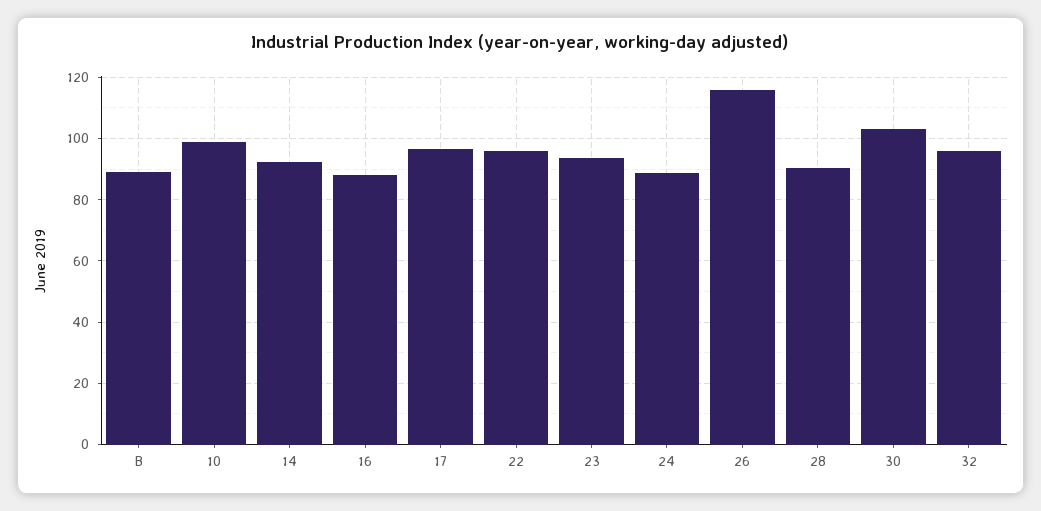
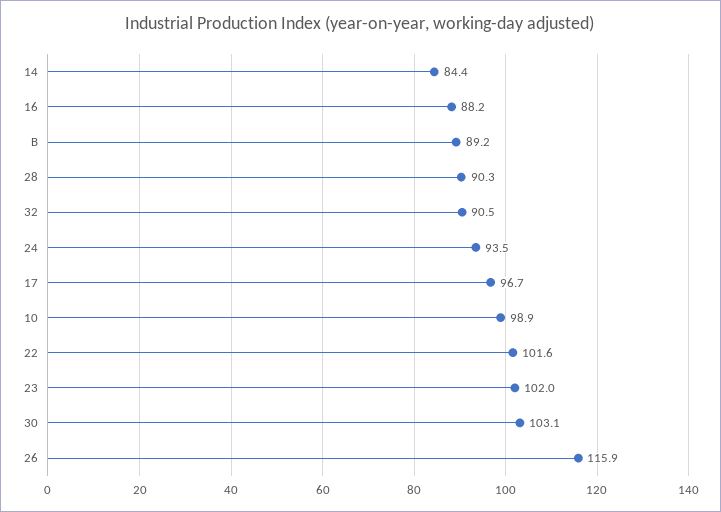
14: 92 -> 84.4
22: 96 -> 101.6
23: 94 -> 102
24: 88 -> 93.5
32: 96 -> 90.5

